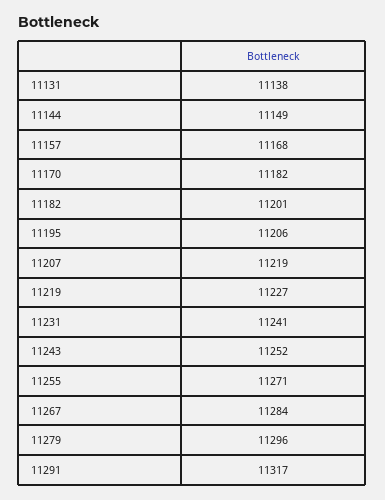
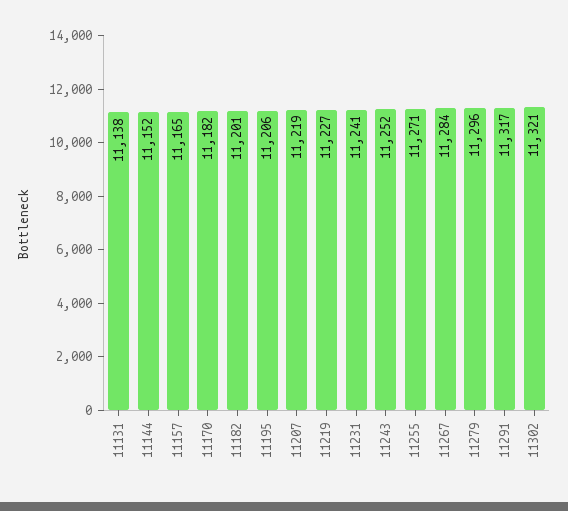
11144: 11149 -> 11152
11157: 11168 -> 11165
11302: none -> 11321

